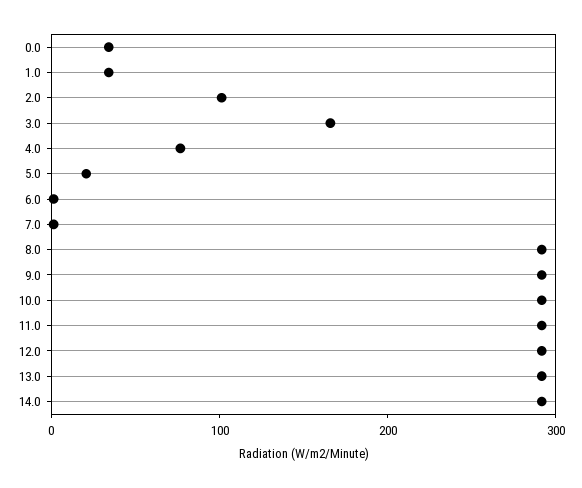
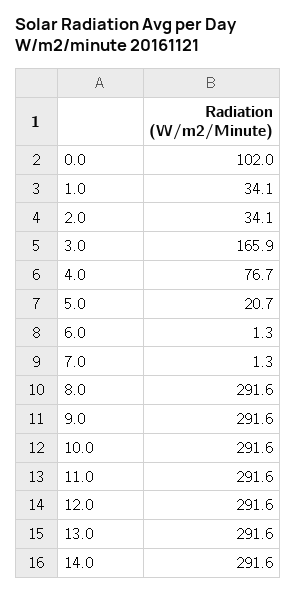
0.0: 40 -> 102
2.0: 100 -> 34.1

